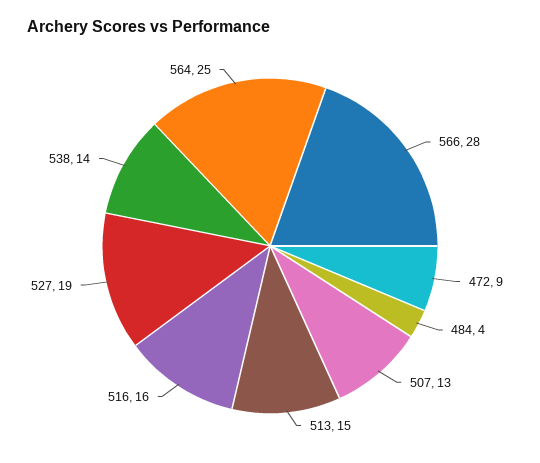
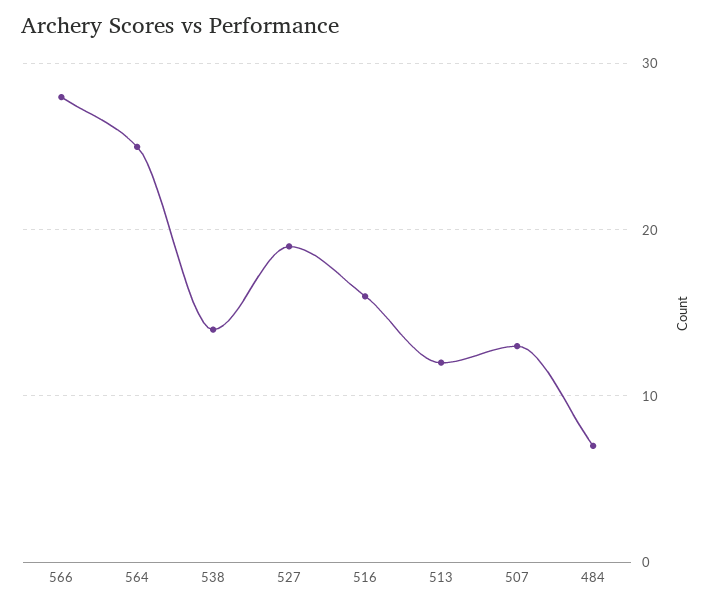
472: 9 -> none
484: 4 -> 7
513: 15 -> 12

